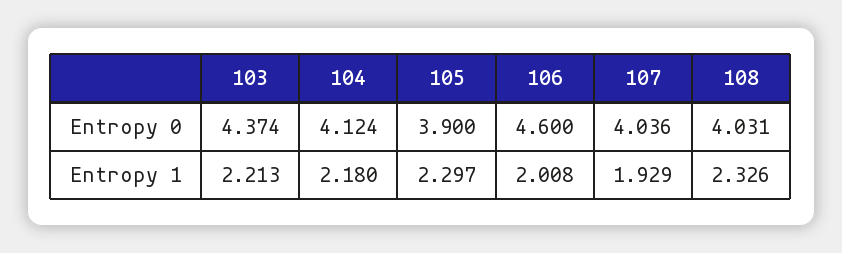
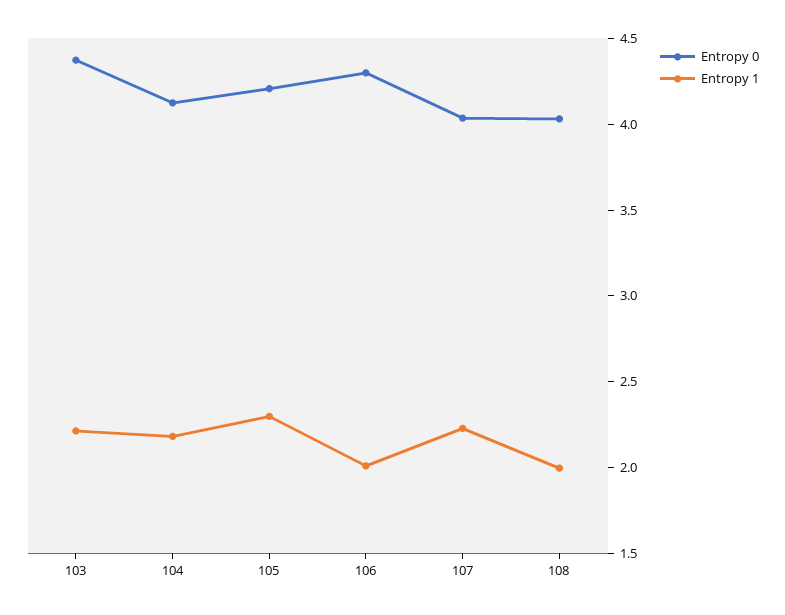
Entropy 0, 105: 3.9 -> 4.2
Entropy 0, 106: 4.6 -> 4.3
Entropy 1, 107: 1.929 -> 2.2
Entropy 1, 108: 2.326 -> 2

